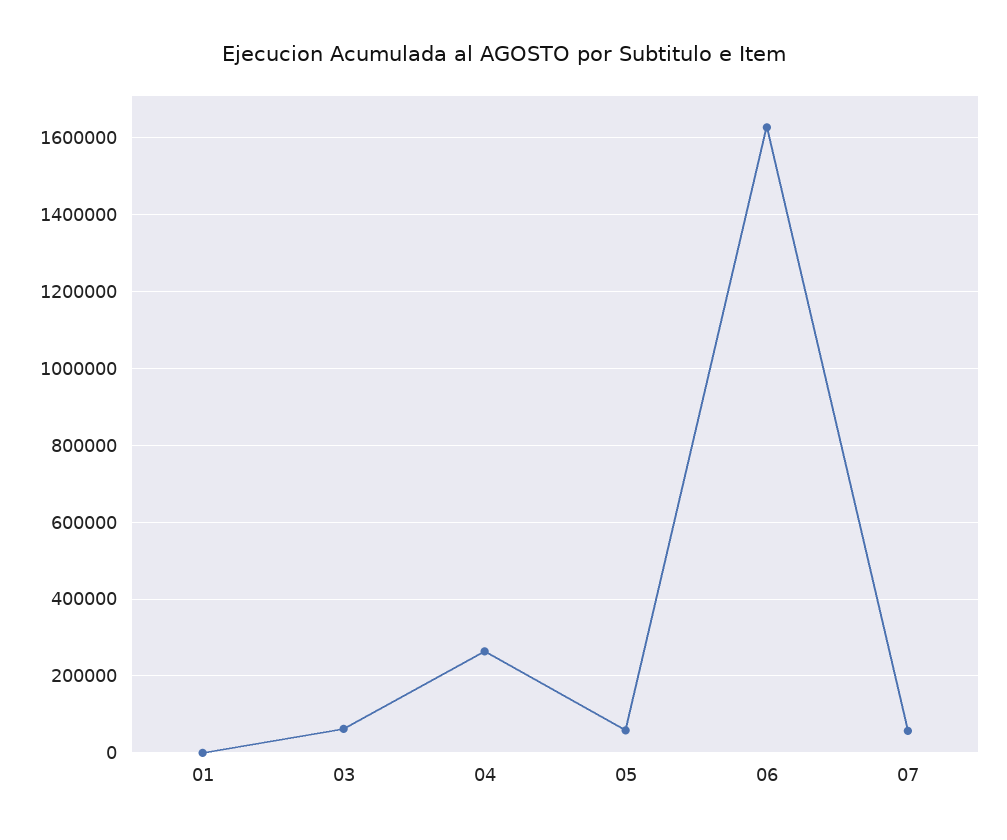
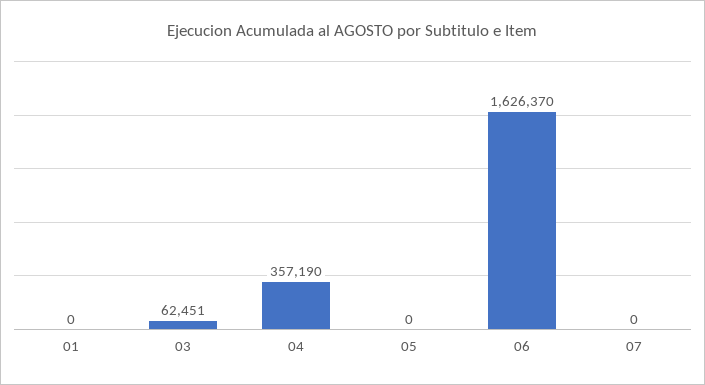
04: 260000 -> 357190
05: 60000 -> 0
07: 60000 -> 0

